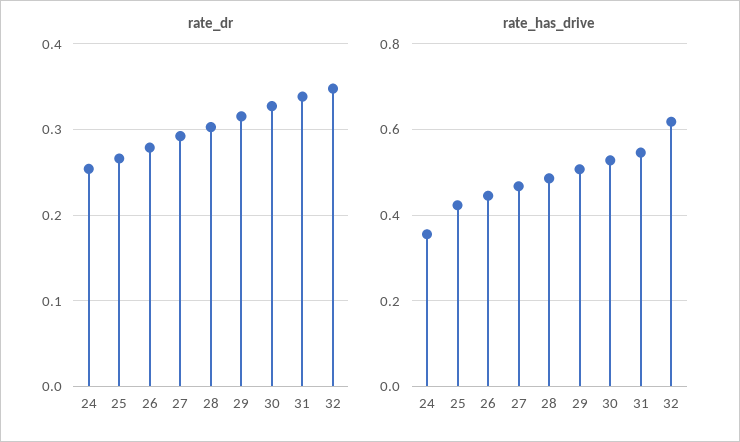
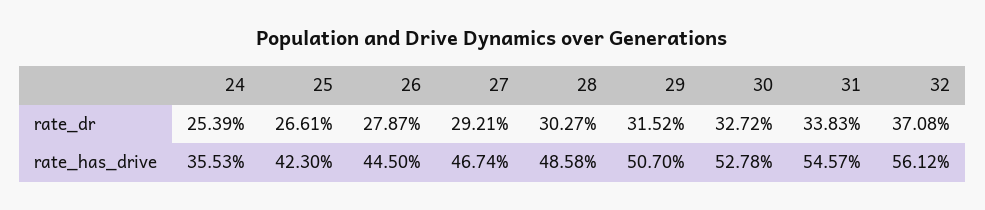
rate_dr, 32: 0.35 -> 0.3708
rate_has_drive, 32: 0.62 -> 0.5612

